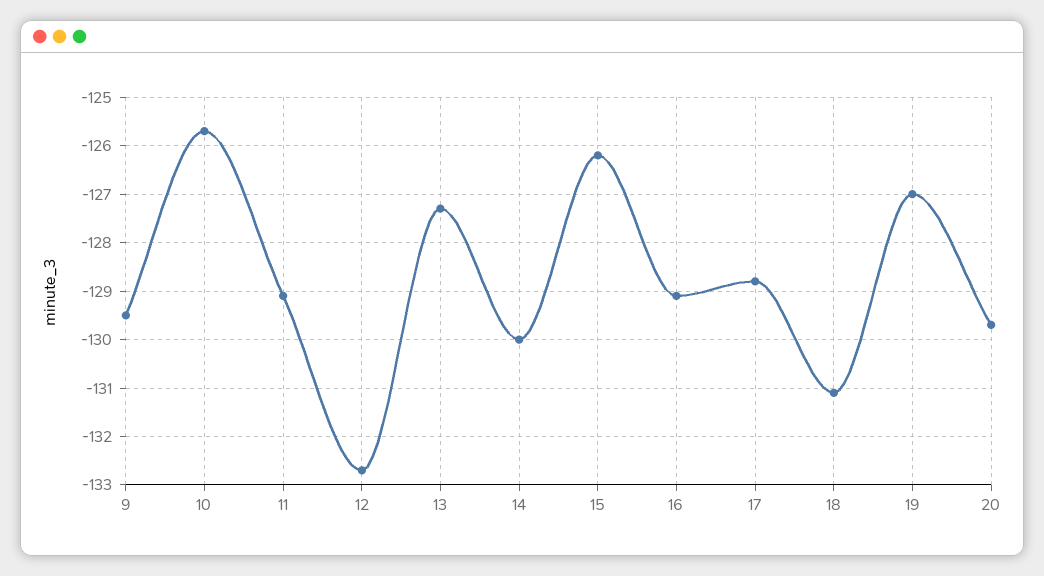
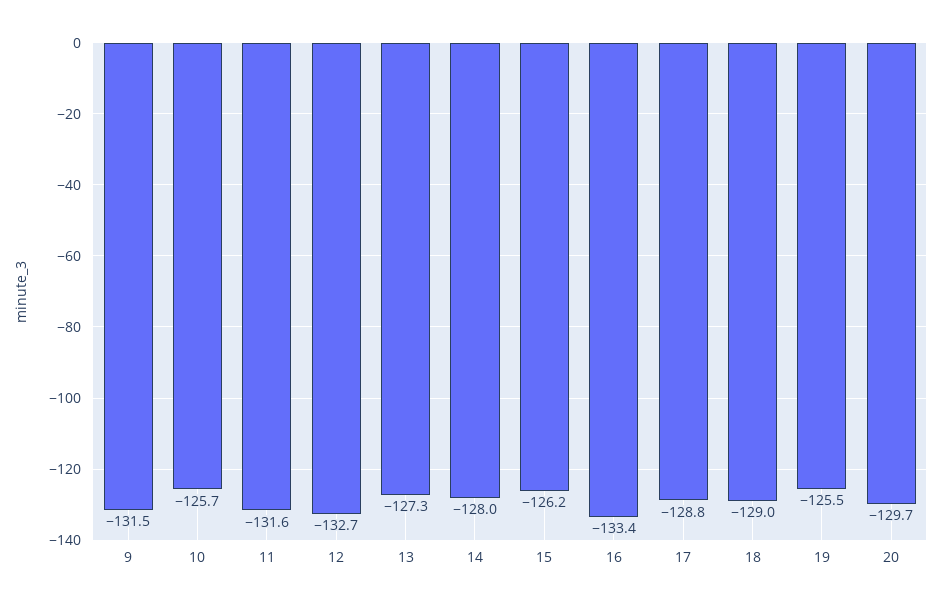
9: -129.5 -> -131.5
11: -129 -> -131.6
14: -130 -> -128
16: -129 -> -133.4
18: -131 -> -129
19: -127 -> -125.5

